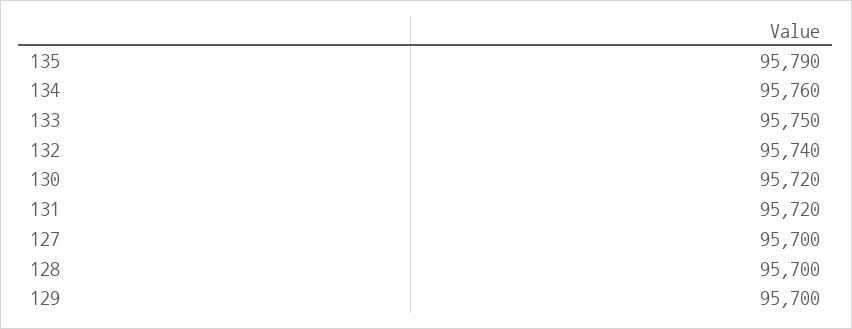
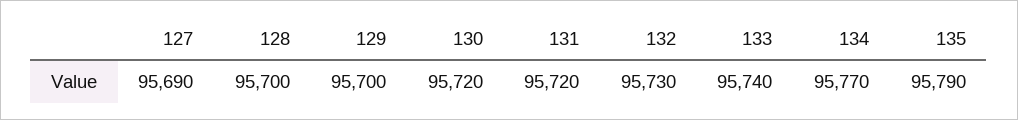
134: 95760 -> 95770
133: 95750 -> 95740
132: 95740 -> 95730
127: 95700 -> 95690

